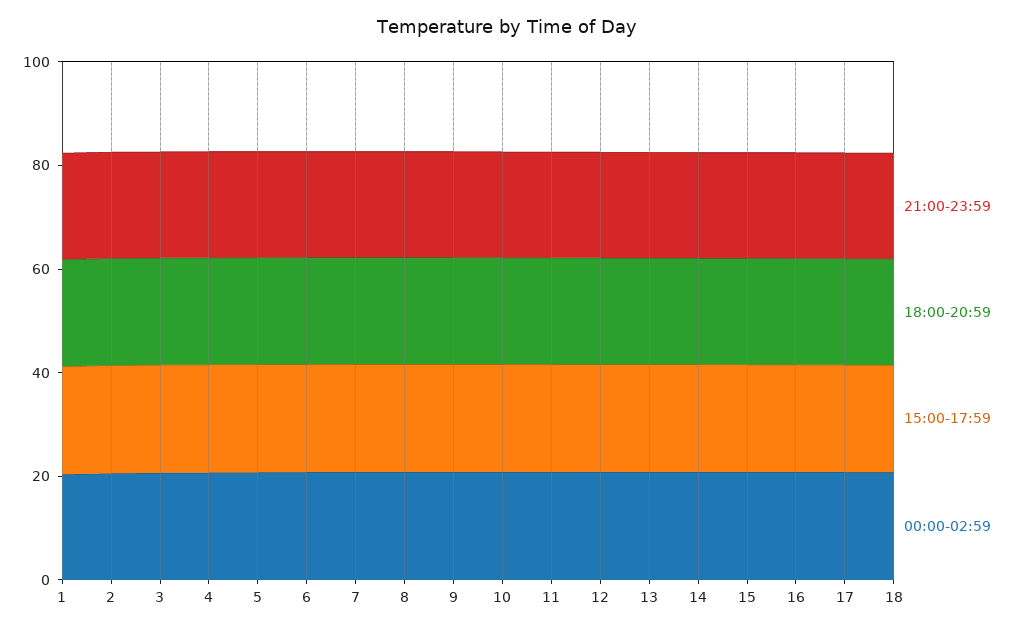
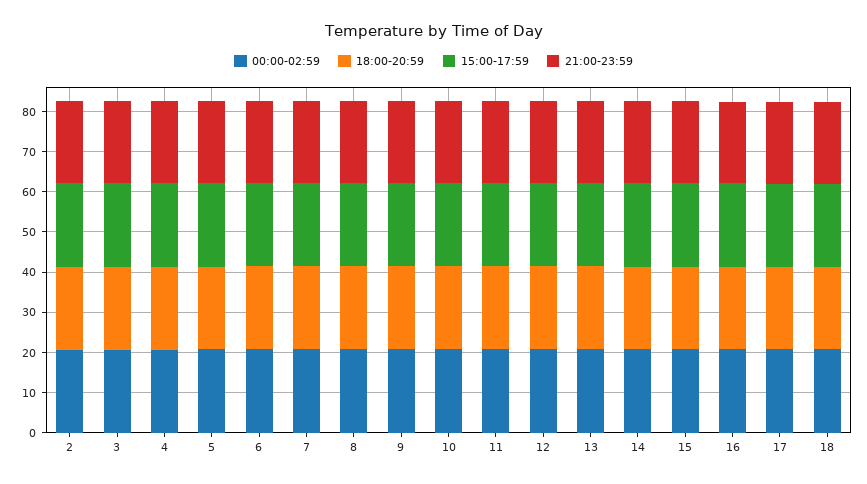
21:00-23:59, 1: 20 -> none
18:00-20:59, 1: 20 -> none
15:00-17:59, 1: 20 -> none
00:00-02:59, 1: 20 -> none

